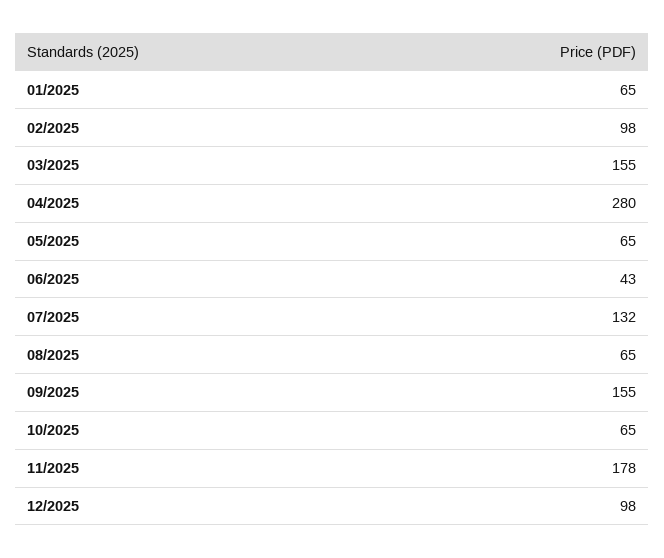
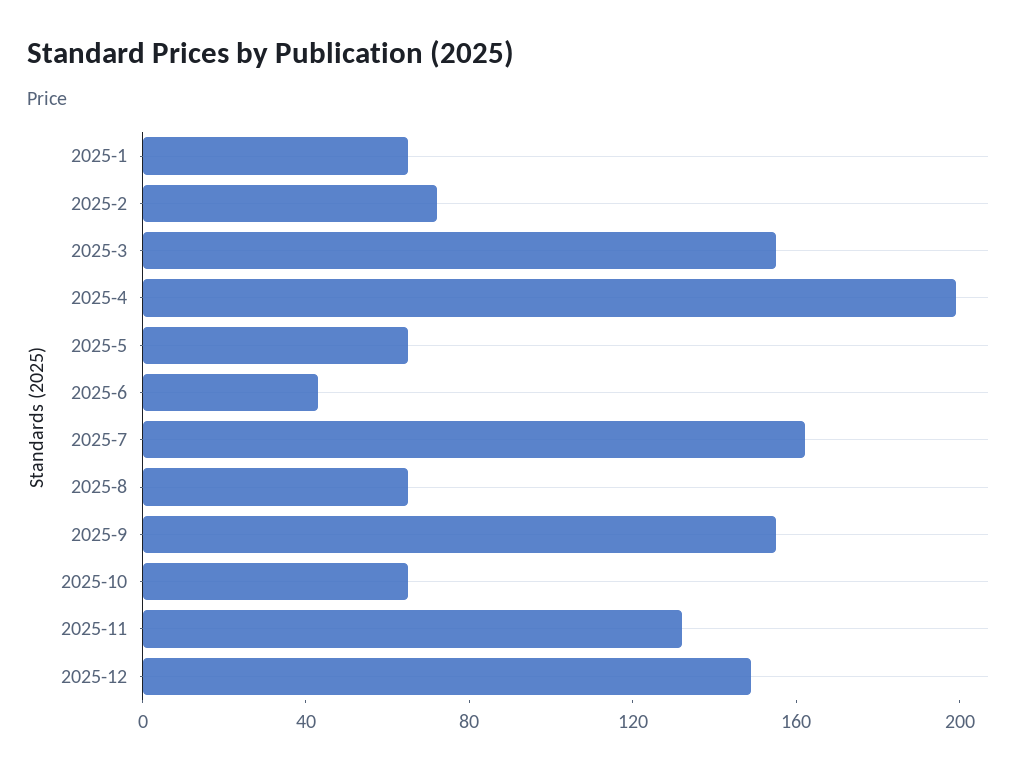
02/2025: 98 -> 70
04/2025: 280 -> 200
07/2025: 132 -> 160
11/2025: 178 -> 130
12/2025: 98 -> 150

